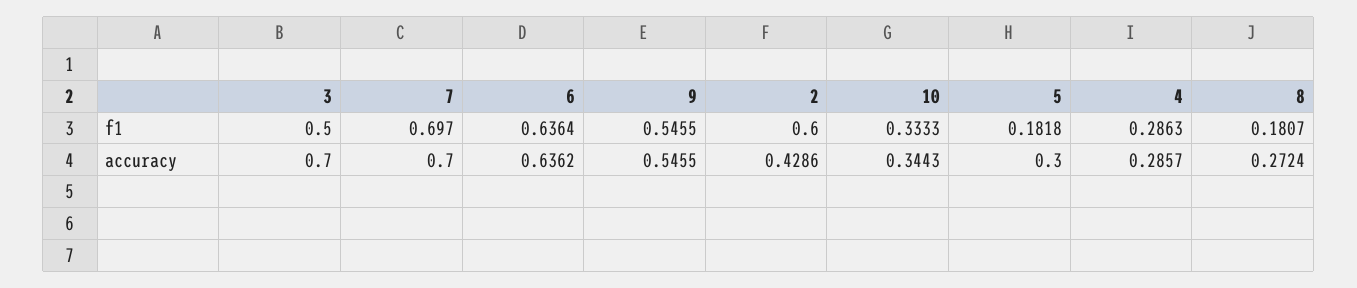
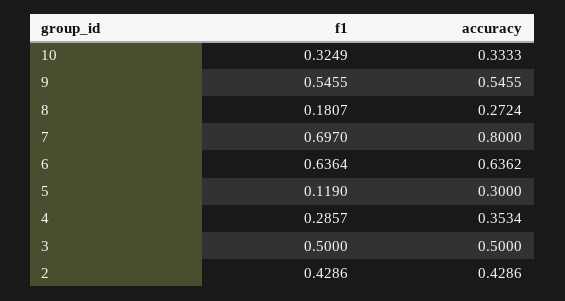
2, f1: 0.6 -> 0.4286
10, f1: 0.3333 -> 0.3249
5, f1: 0.1818 -> 0.119
4, f1: 0.2863 -> 0.2857
3, accuracy: 0.7 -> 0.5
7, accuracy: 0.7 -> 0.8
10, accuracy: 0.3443 -> 0.3333
4, accuracy: 0.2857 -> 0.3534

